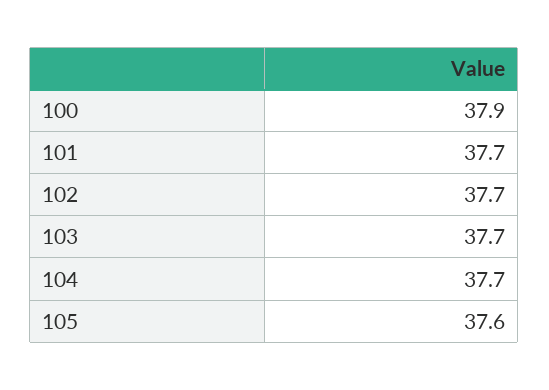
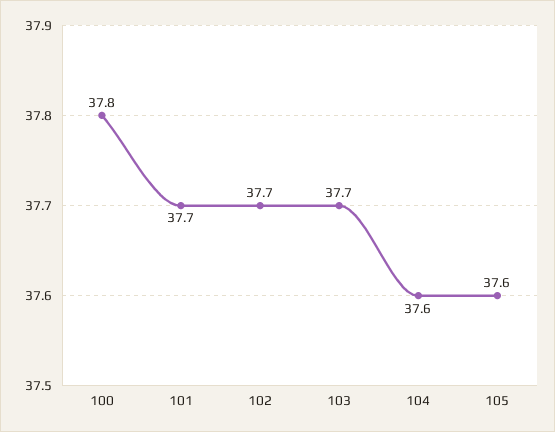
100: 37.9 -> 37.8
104: 37.7 -> 37.6

